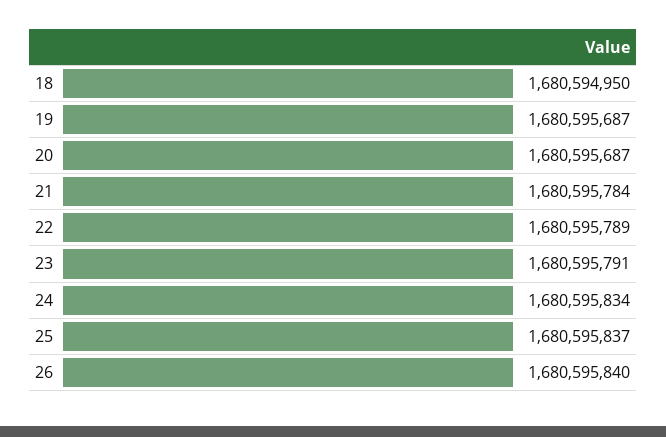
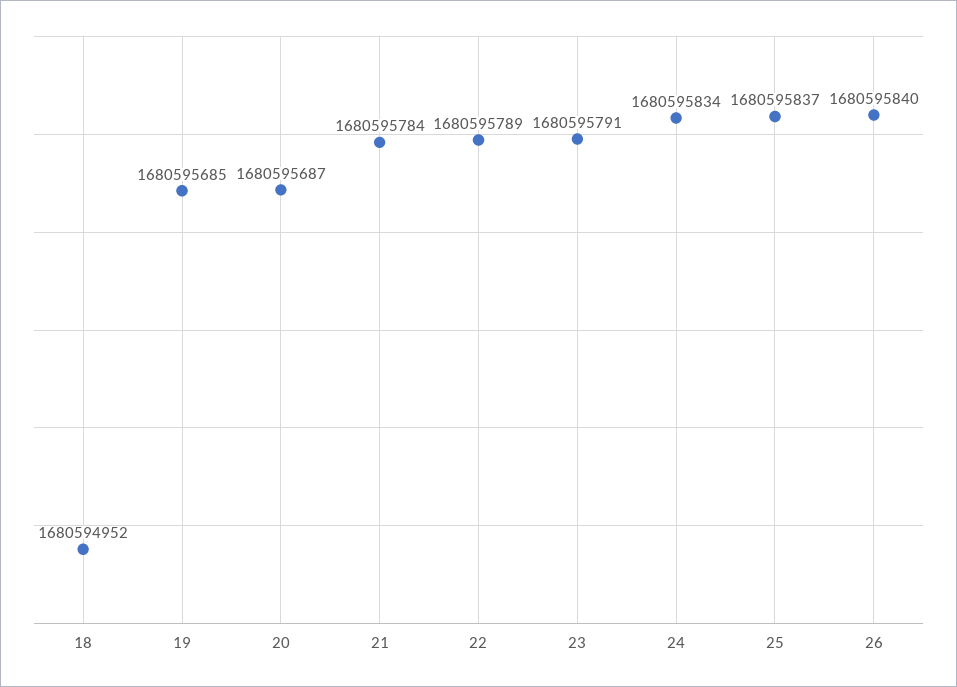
18: 1680594950 -> 1680594952
19: 1680595687 -> 1680595685

